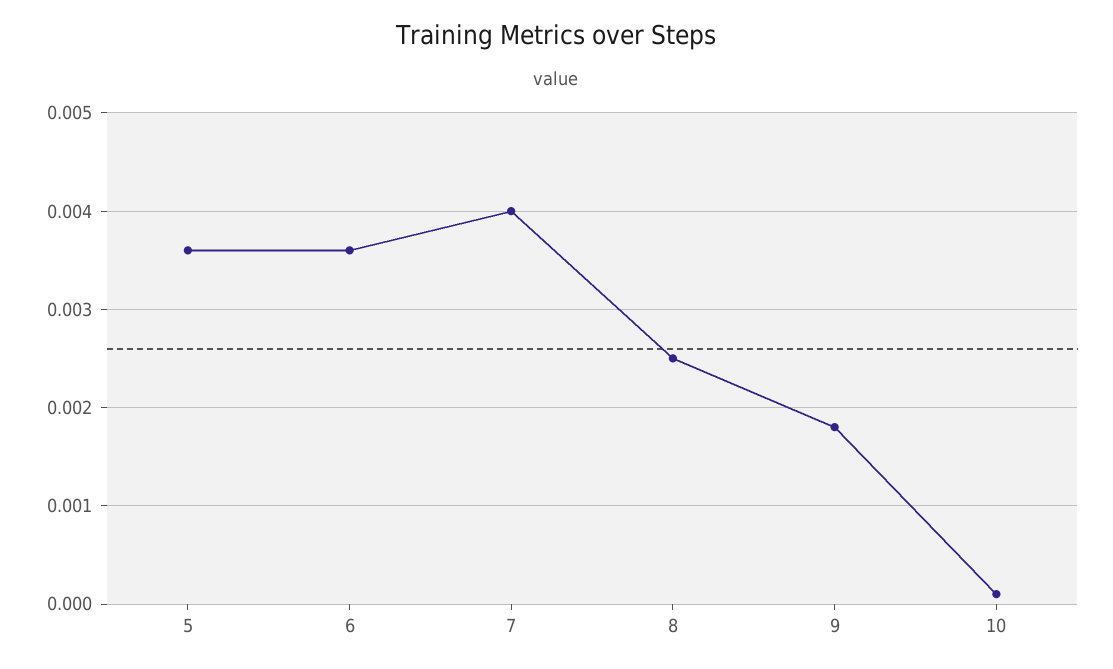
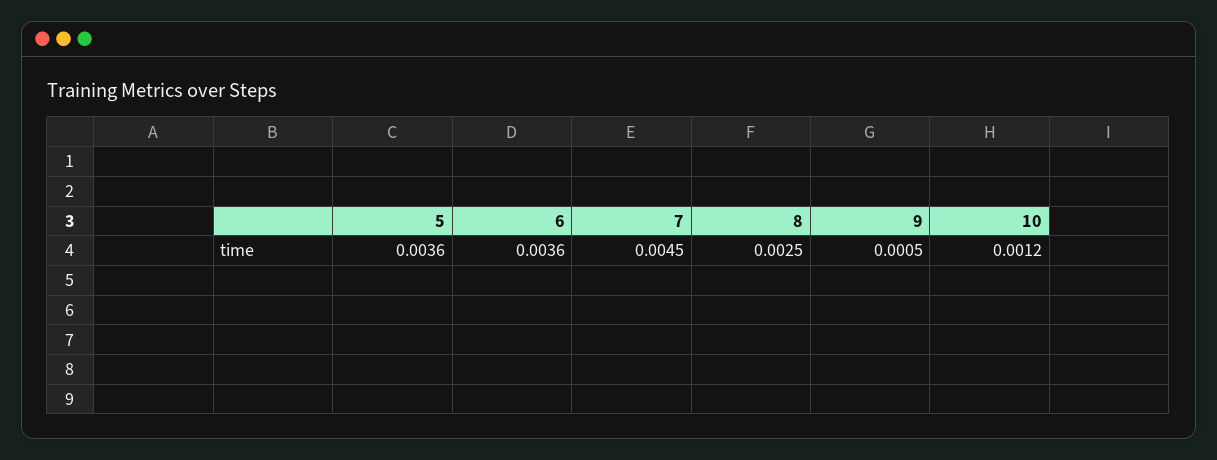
7: 0.004 -> 0.0045
9: 0.0018 -> 0.0005
10: 0.0001 -> 0.0012

